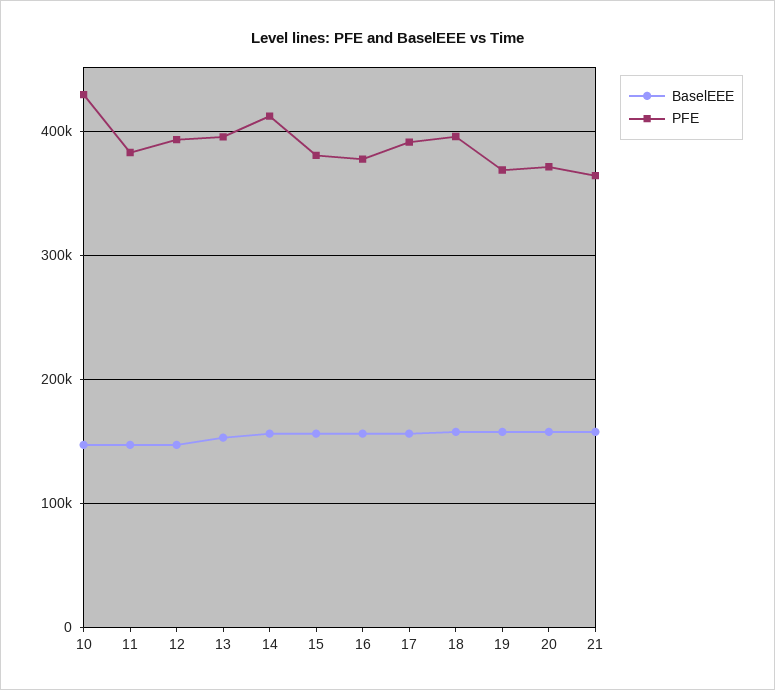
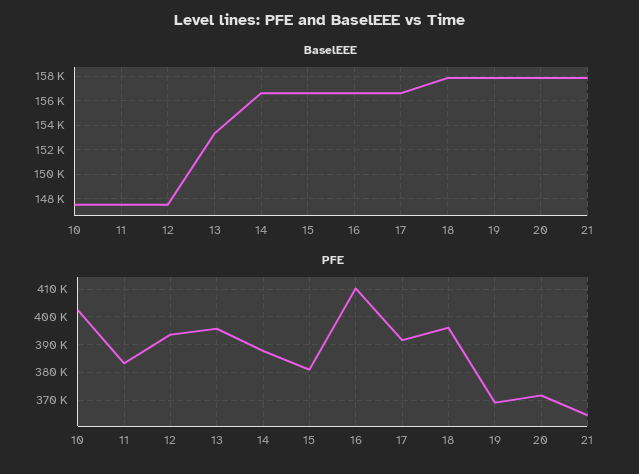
PFE, 10: 430000 -> 402500
PFE, 14: 410000 -> 387500
PFE, 16: 380000 -> 410000

